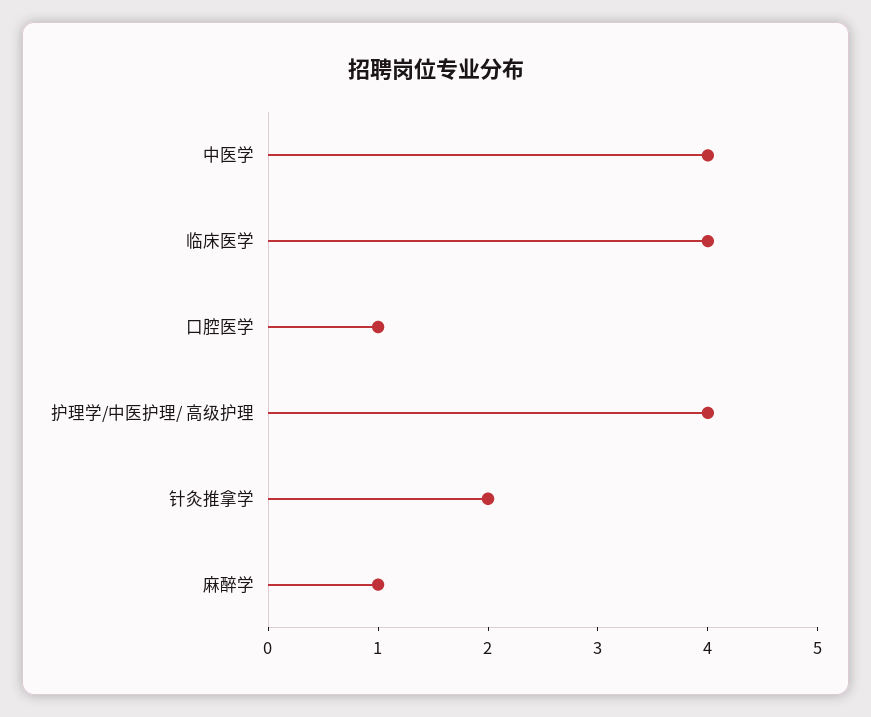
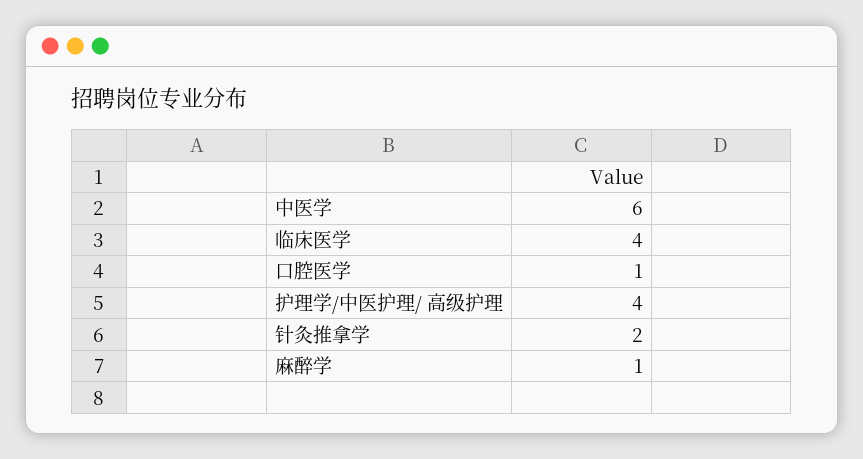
中医学: 4 -> 6

